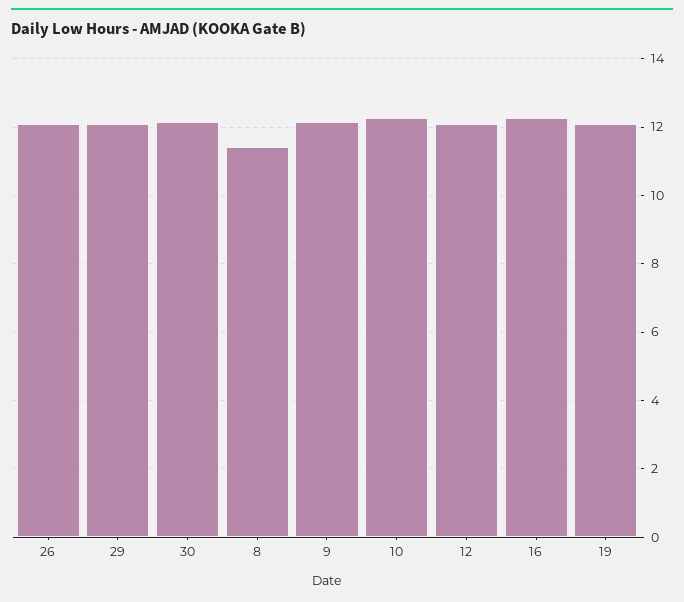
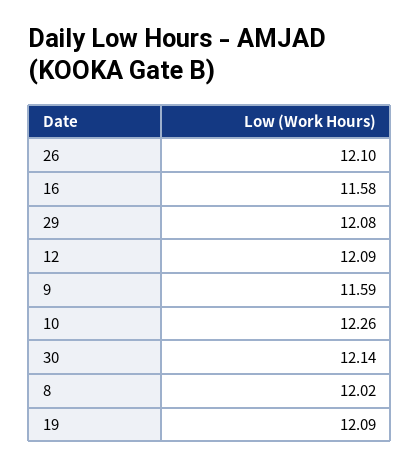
8: 11.4 -> 12.02
9: 12.2 -> 11.59
16: 12.2 -> 11.58

